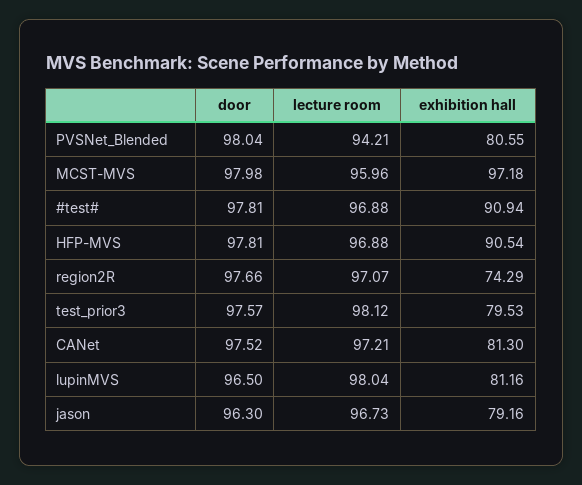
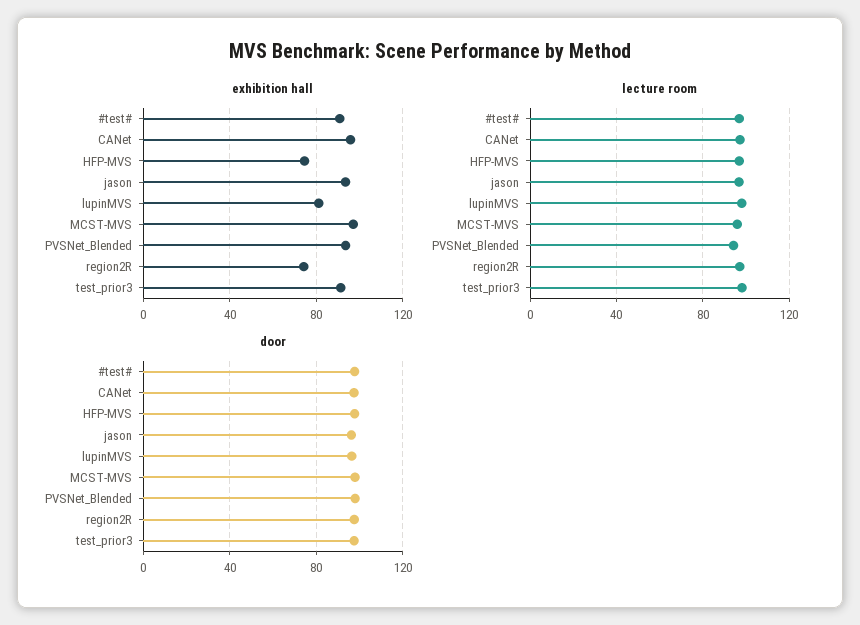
exhibition hall, PVSNet_Blended: 80.55 -> 95
exhibition hall, HFP-MVS: 90.54 -> 75
exhibition hall, test_prior3: 79.53 -> 90
exhibition hall, CANet: 81.3 -> 95
exhibition hall, jason: 79.16 -> 95

